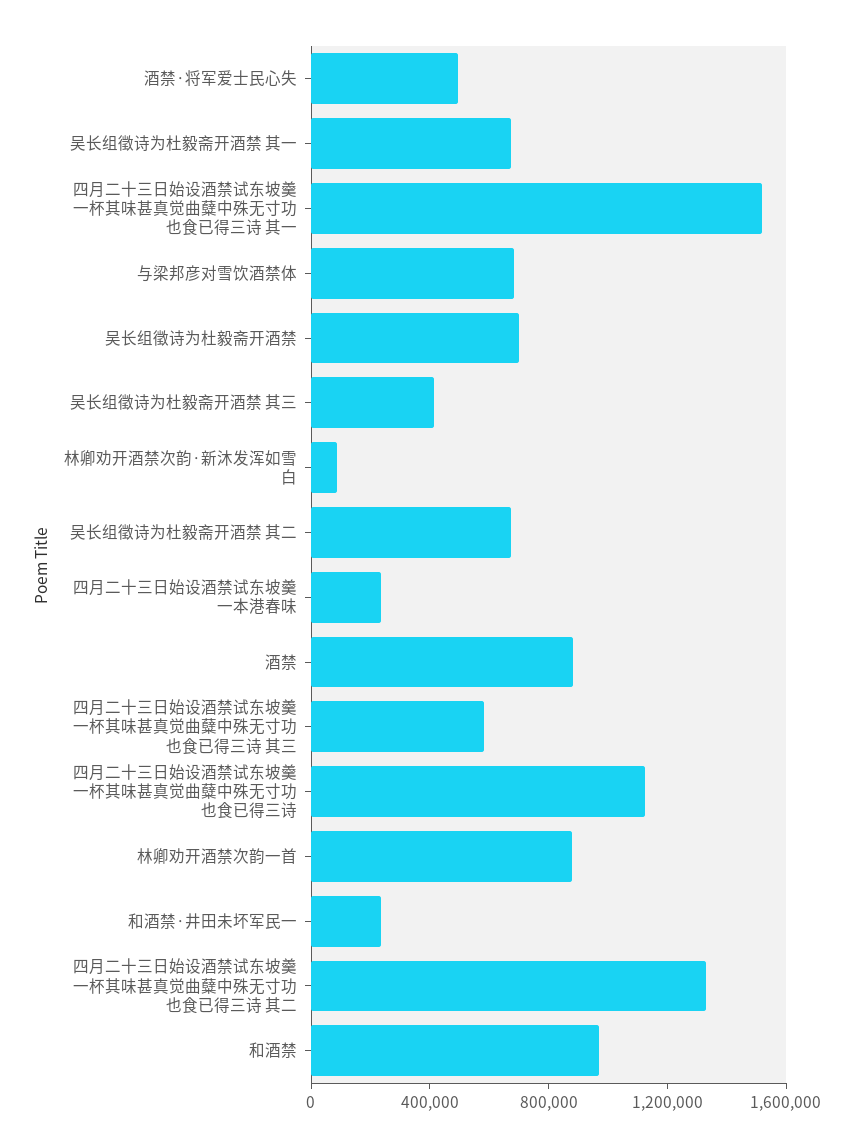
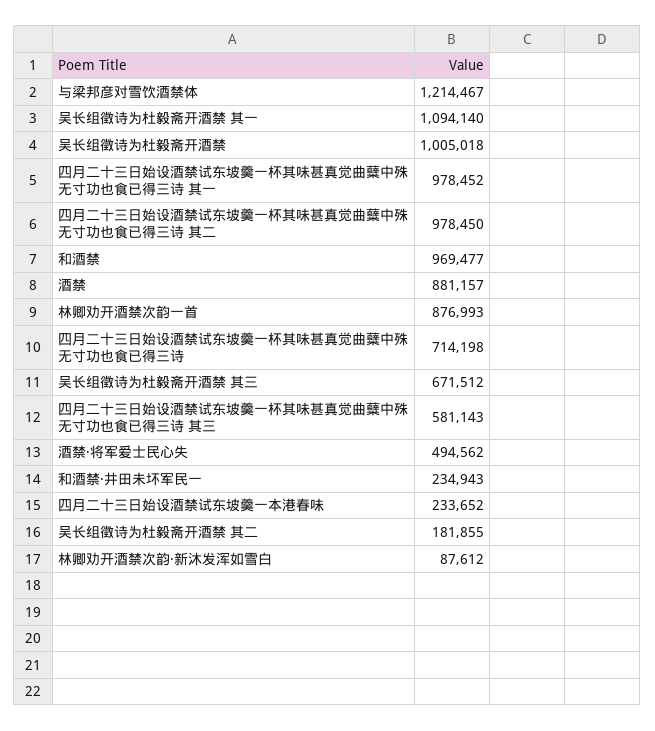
吴长组徵诗为杜毅斋开酒禁 其一: 700000 -> 1094140
四月二十三日始设酒禁试东坡羹一杯其味甚真觉曲糵中殊无寸功也食已得三诗 其一: 1500000 -> 978452
与梁邦彦对雪饮酒禁体: 700000 -> 1214467
吴长组徵诗为杜毅斋开酒禁: 700000 -> 1005018
吴长组徵诗为杜毅斋开酒禁 其三: 400000 -> 671512
吴长组徵诗为杜毅斋开酒禁 其二: 700000 -> 181855
四月二十三日始设酒禁试东坡羹一杯其味甚真觉曲糵中殊无寸功也食已得三诗: 1100000 -> 714198
四月二十三日始设酒禁试东坡羹一杯其味甚真觉曲糵中殊无寸功也食已得三诗 其二: 1300000 -> 978450

